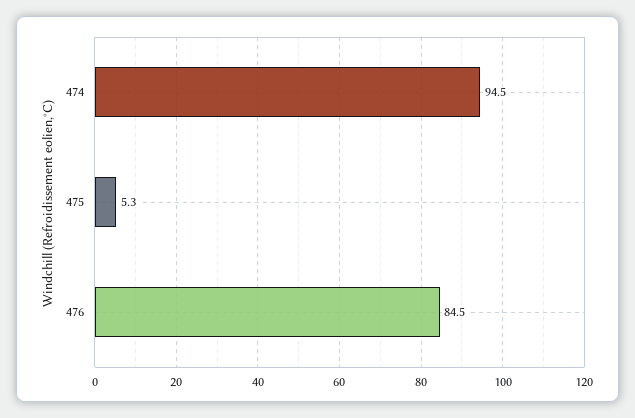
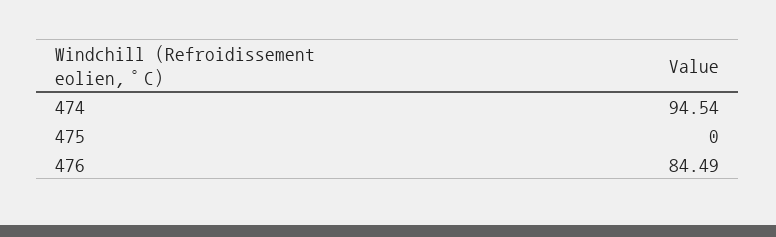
475: 5.3 -> 0

